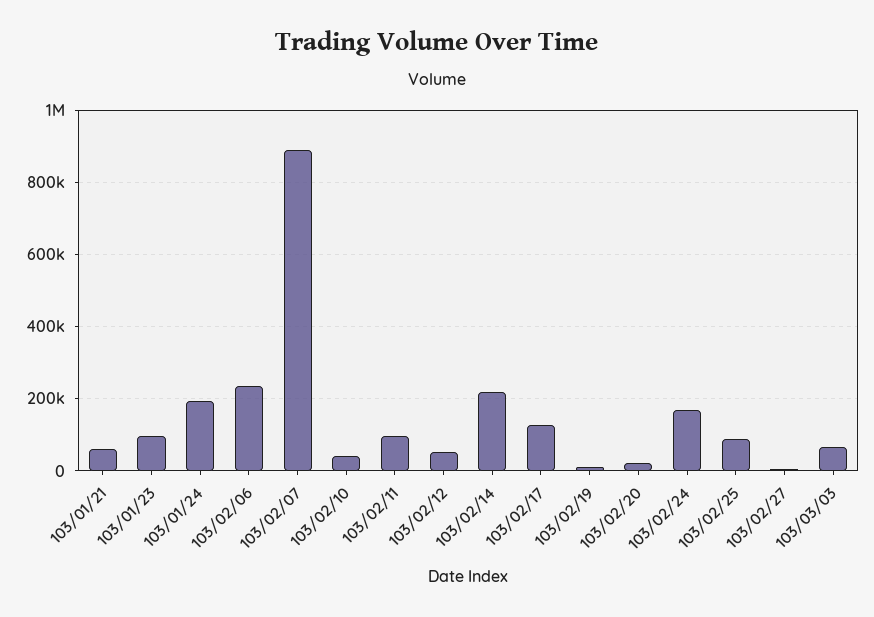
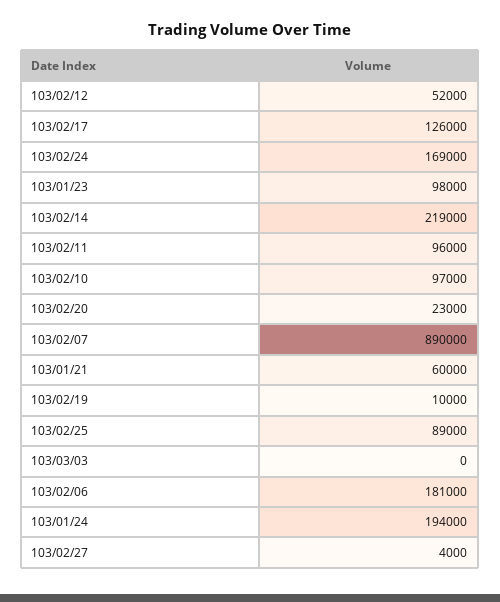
103/02/06: 240000 -> 181000
103/02/10: 40000 -> 97000
103/03/03: 60000 -> 0

